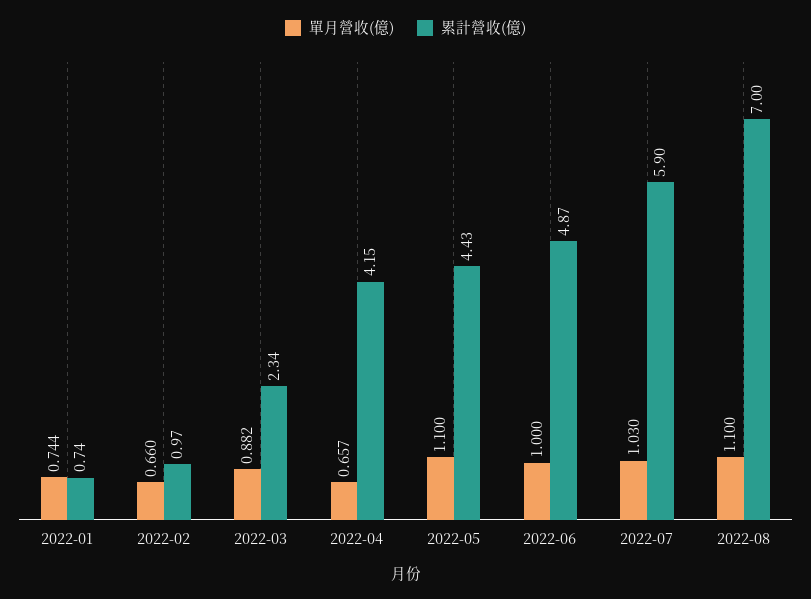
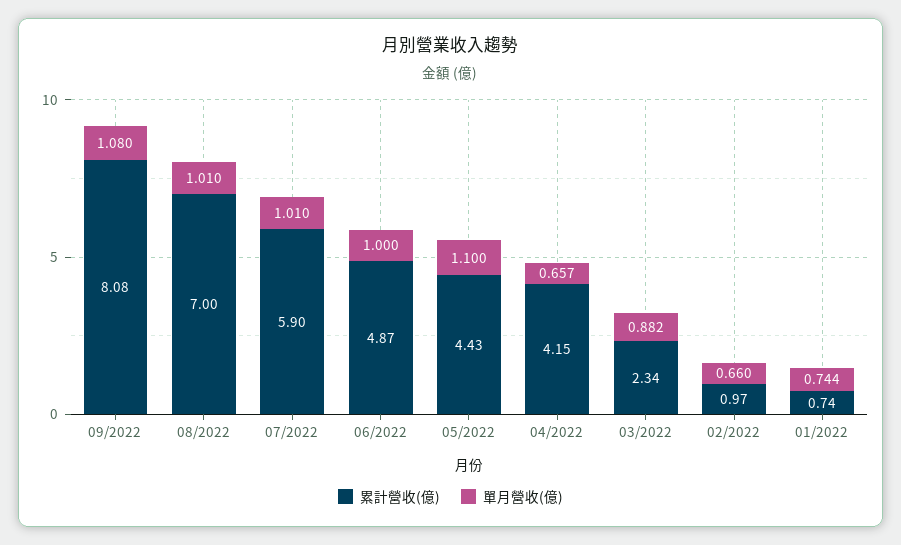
單月營收(億), 2022-07: 1.03 -> 1.01
單月營收(億), 2022-08: 1.1 -> 1.01
累計營收(億), 09/2022: none -> 8.08
單月營收(億), 09/2022: none -> 1.08

